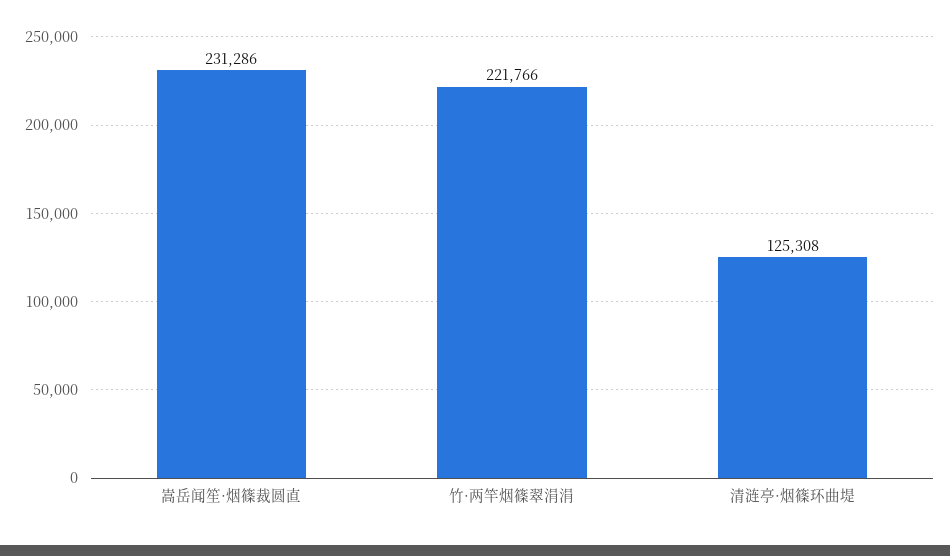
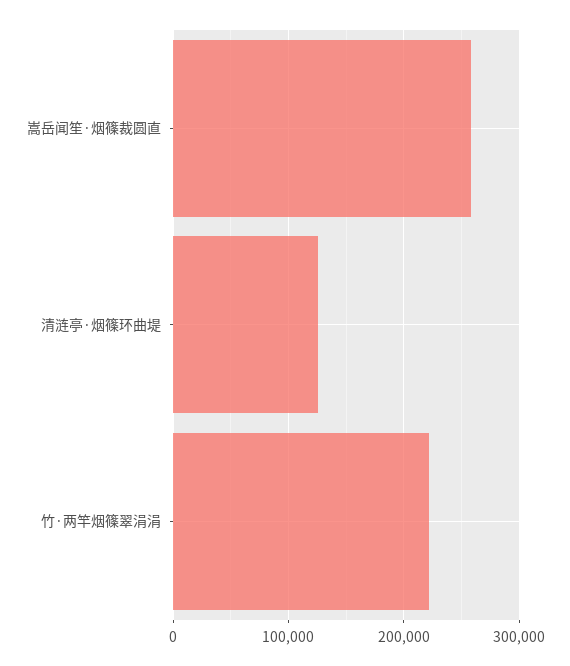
嵩岳闻笙·烟篠裁圆直: 231286 -> 260000

